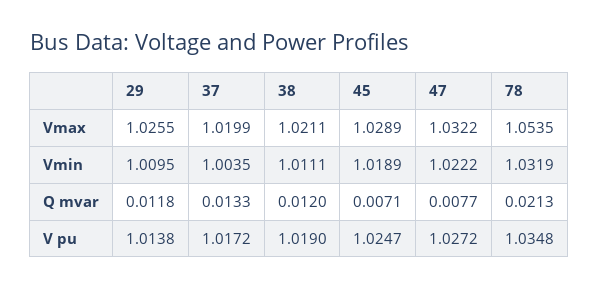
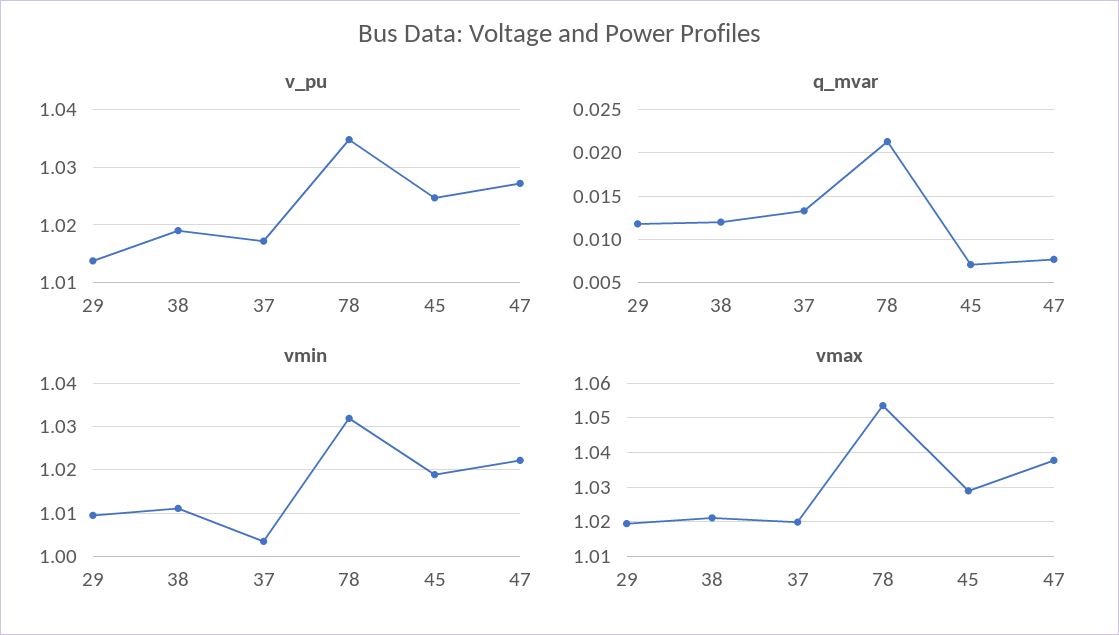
Vmax, 29: 1.0255 -> 1.02
Vmax, 47: 1.0322 -> 1.038

